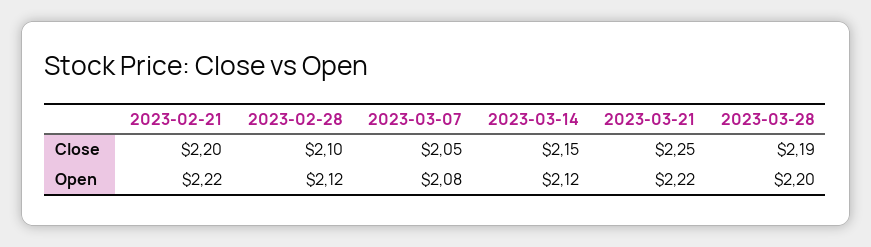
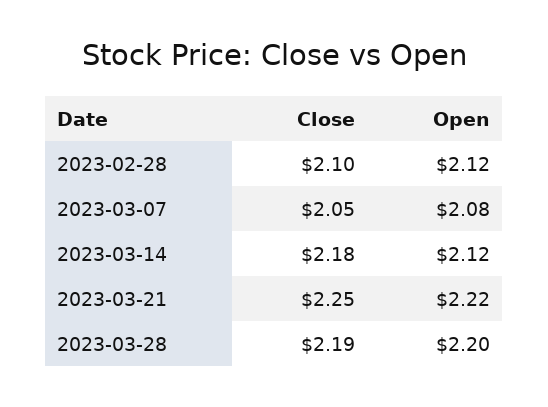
2023-02-21, Close: 2.2 -> none
2023-03-14, Close: 2.15 -> 2.18
2023-02-21, Open: 2.22 -> none

